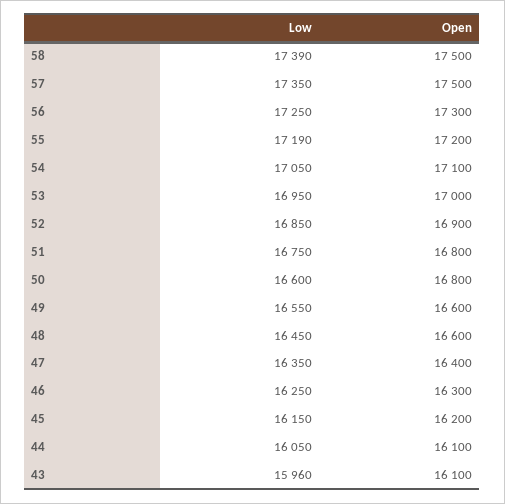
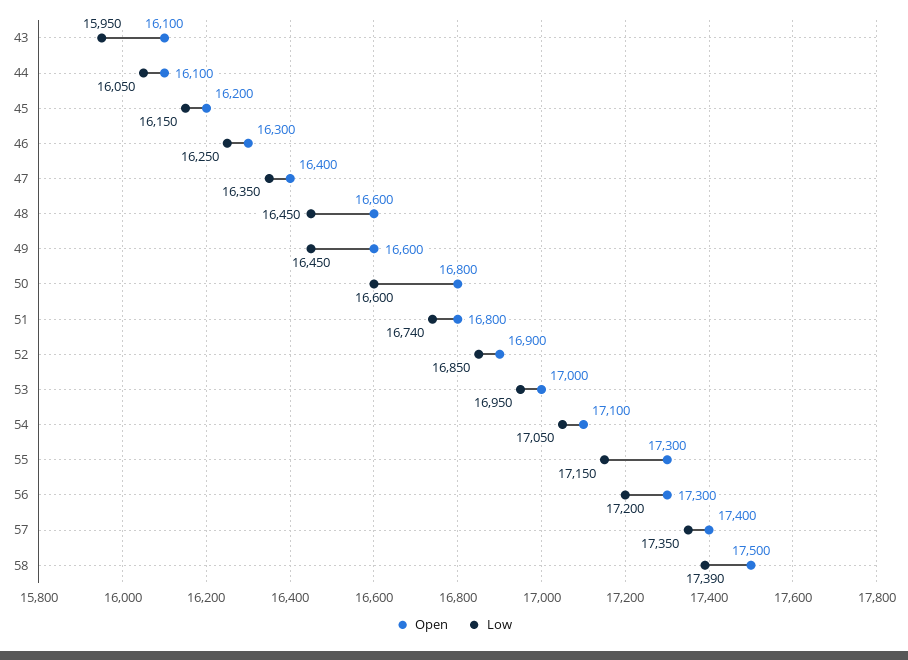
Open, 57: 17500 -> 17400
Low, 56: 17250 -> 17200
Low, 55: 17190 -> 17150
Open, 55: 17200 -> 17300
Low, 51: 16750 -> 16740
Low, 49: 16550 -> 16450
Low, 43: 15960 -> 15950

